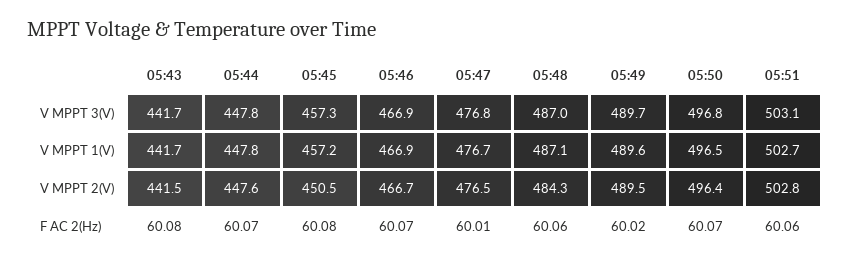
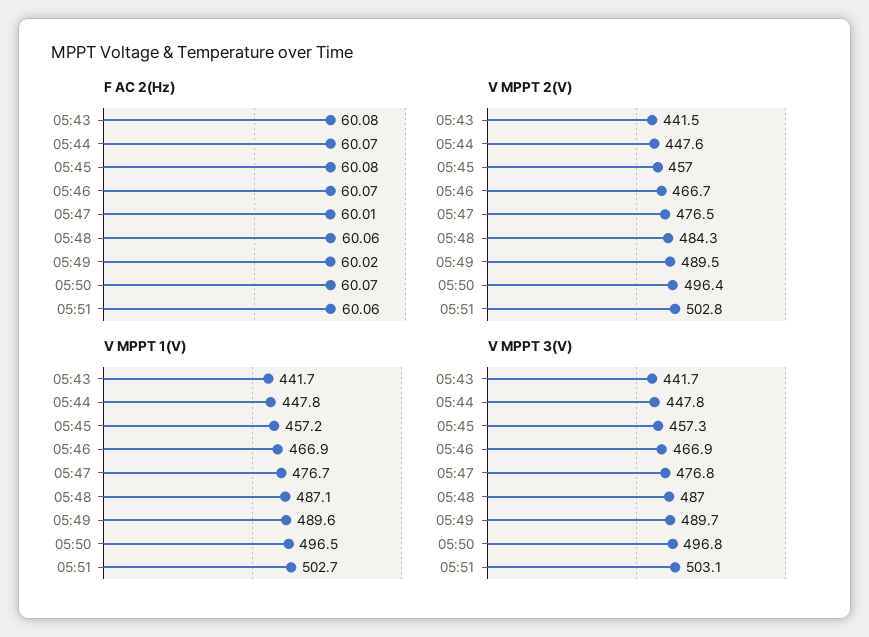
V MPPT 2(V), 05:45: 450.5 -> 457

